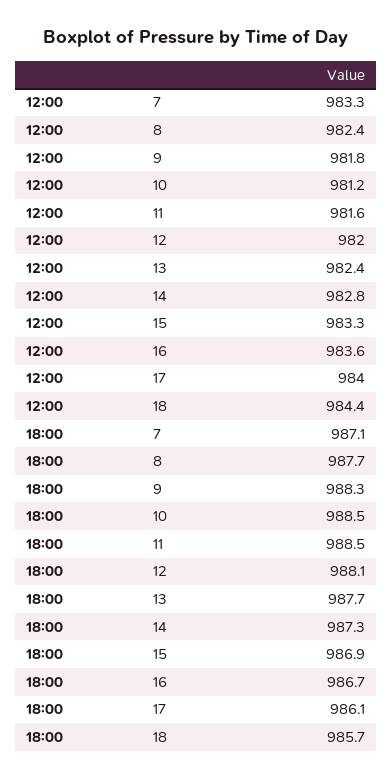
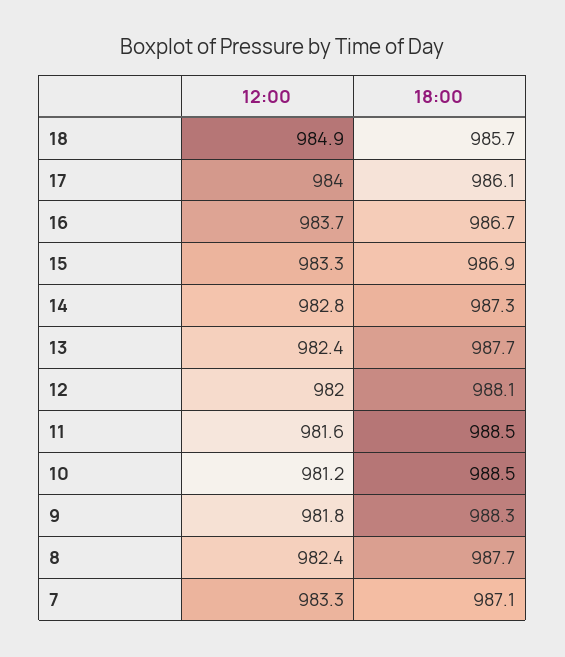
12:00, 16: 983.6 -> 983.7
12:00, 18: 984.4 -> 984.9

